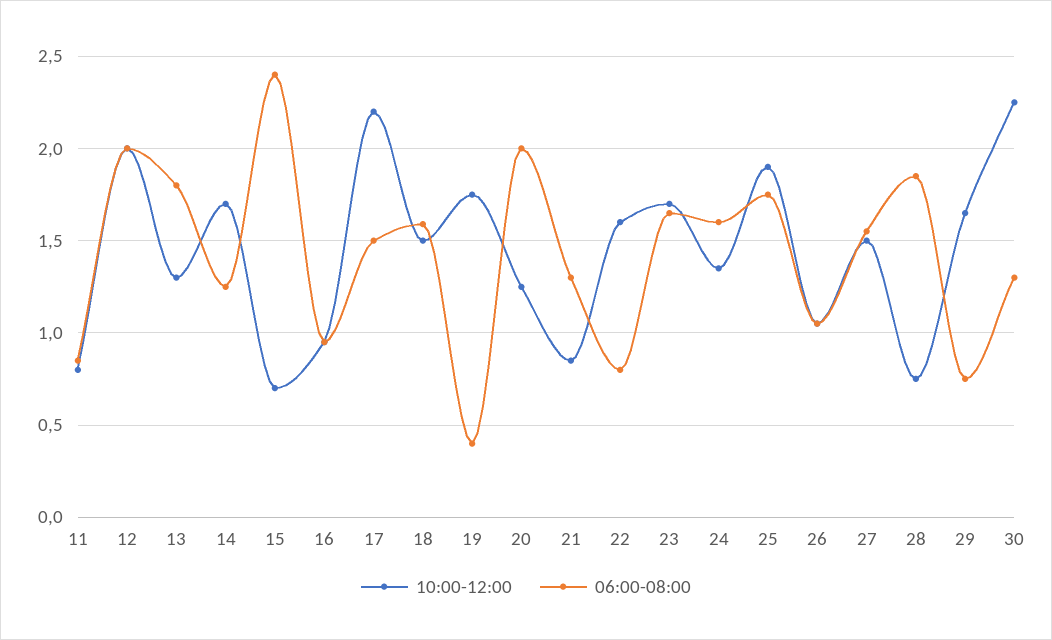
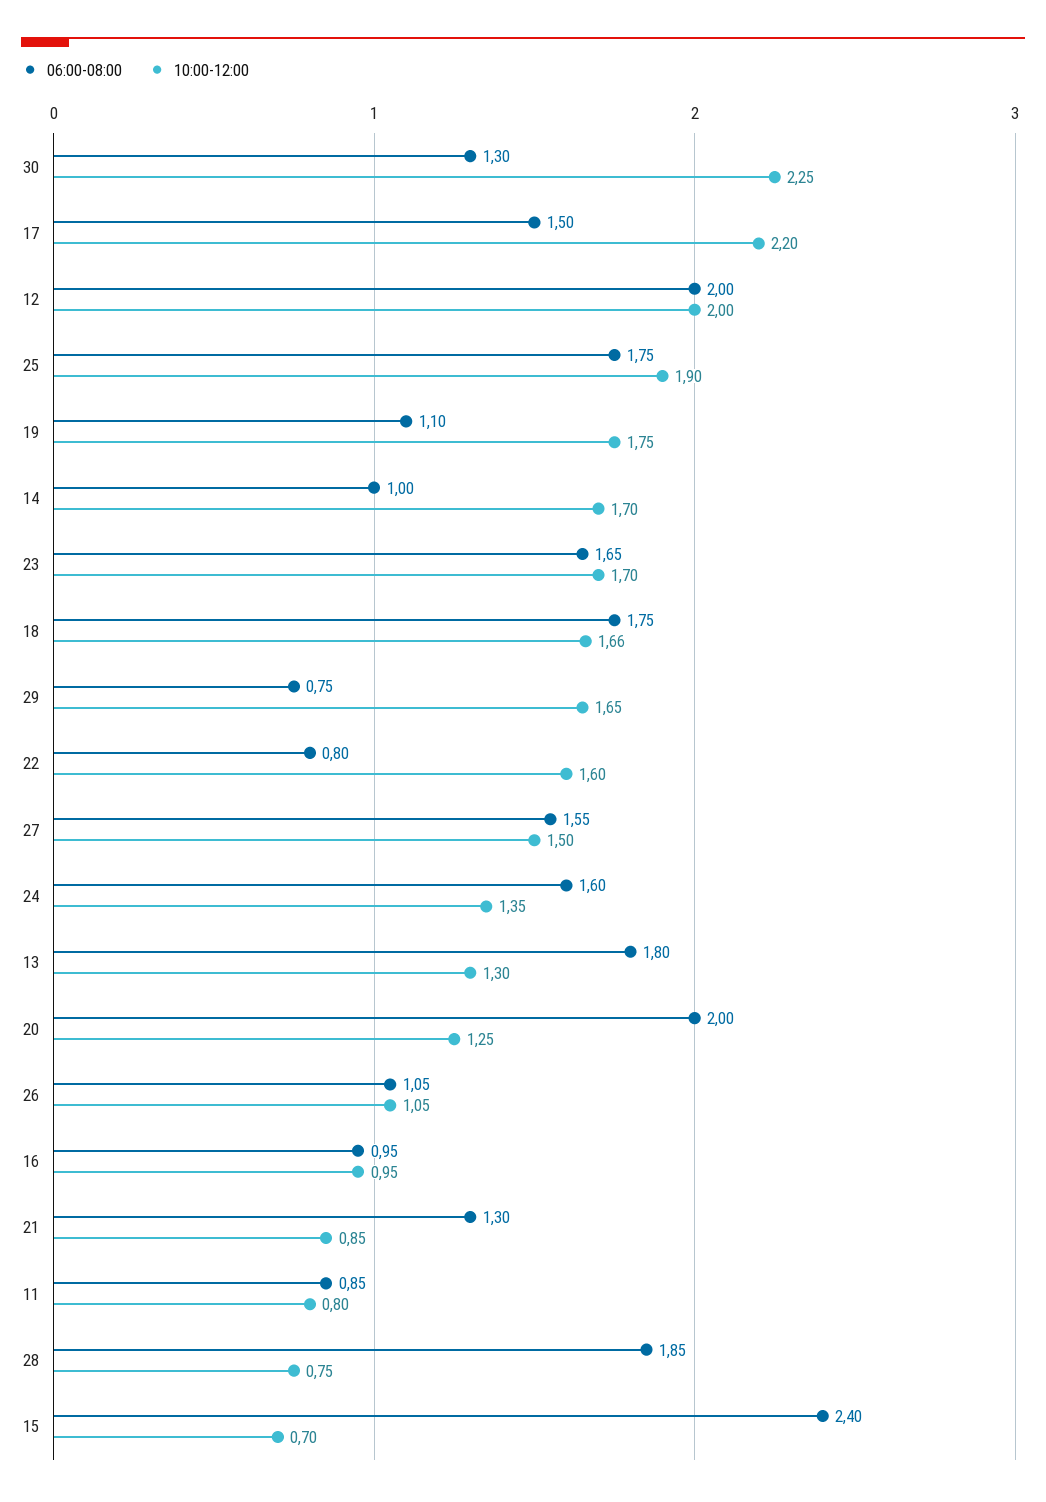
06:00-08:00, 14: 1.25 -> 1
10:00-12:00, 18: 1.5 -> 1.66
06:00-08:00, 18: 1.6 -> 1.75
06:00-08:00, 19: 0.4 -> 1.1

